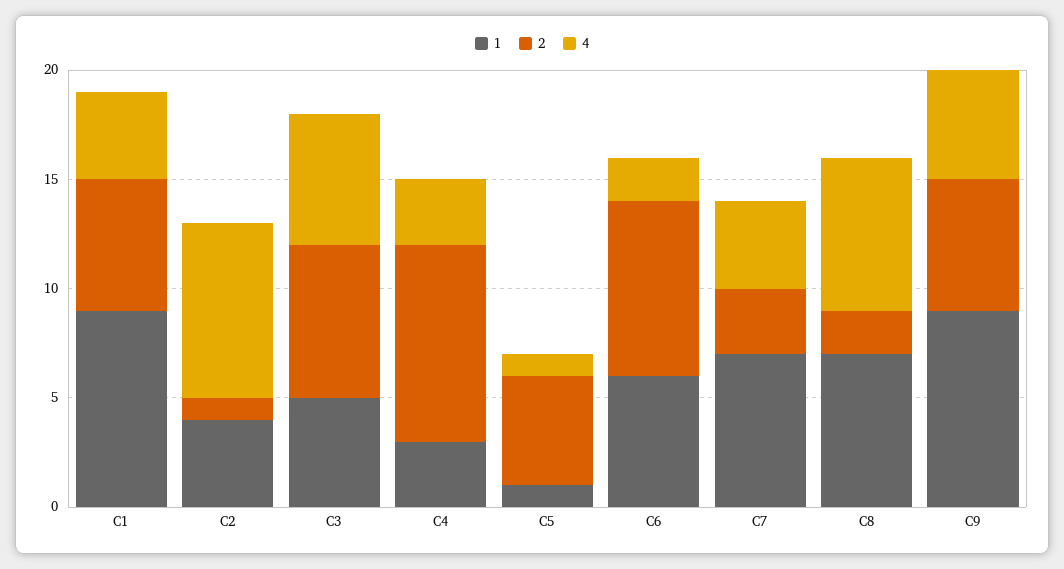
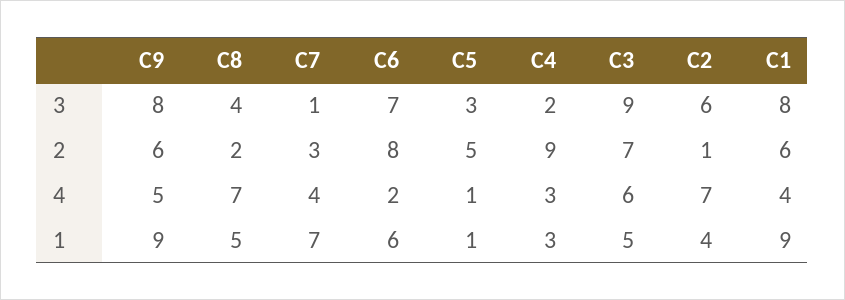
4, C2: 8 -> 7
1, C8: 7 -> 5
3, C9: none -> 8
3, C8: none -> 4
3, C7: none -> 1
3, C6: none -> 7
3, C5: none -> 3
3, C4: none -> 2
3, C3: none -> 9
3, C2: none -> 6
3, C1: none -> 8

